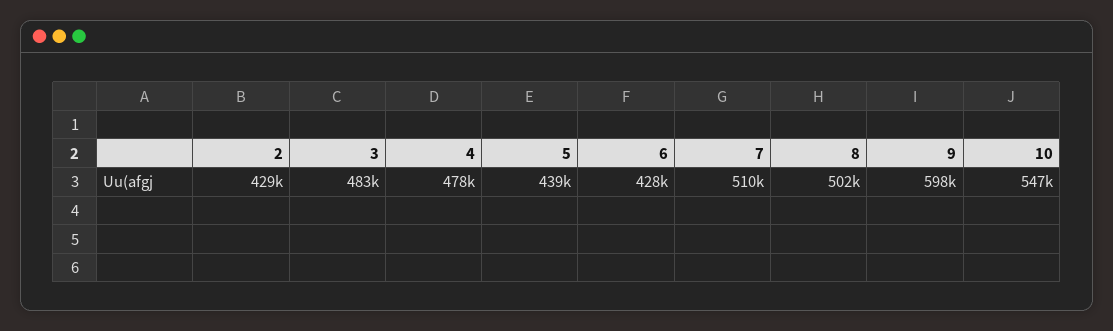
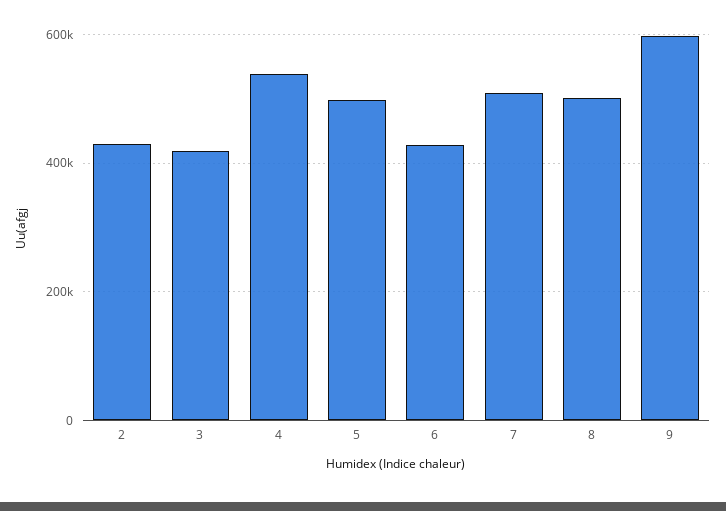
3: 483000 -> 420000
4: 478000 -> 540000
5: 439000 -> 500000
10: 547000 -> none

